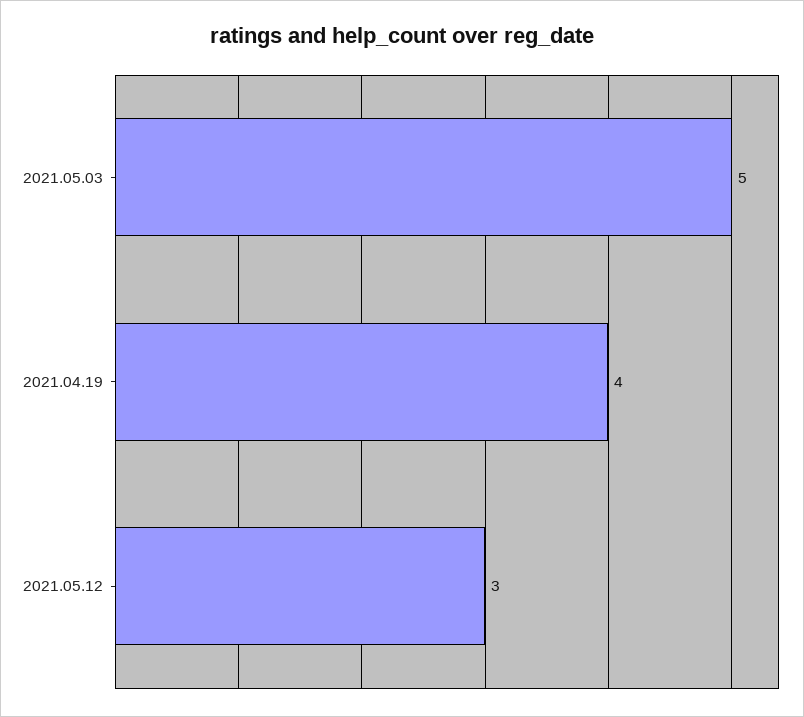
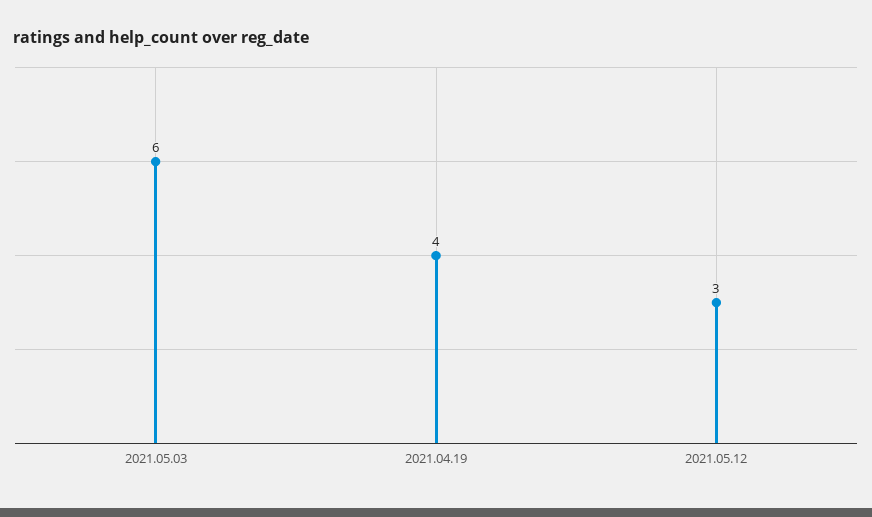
2021.05.03: 5 -> 6

